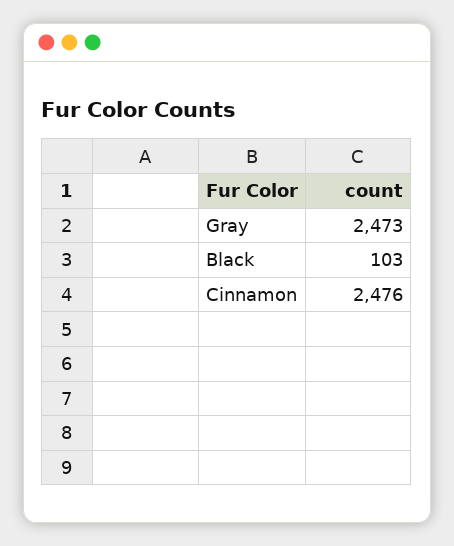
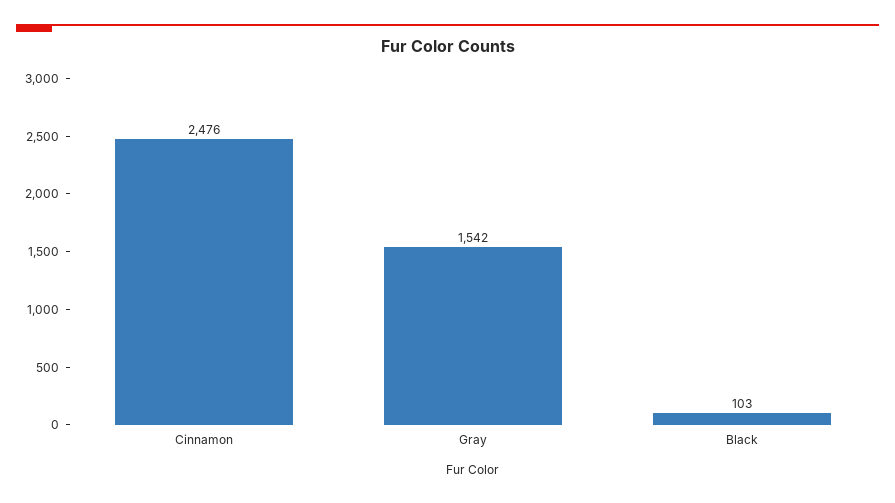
Gray: 2473 -> 1542

